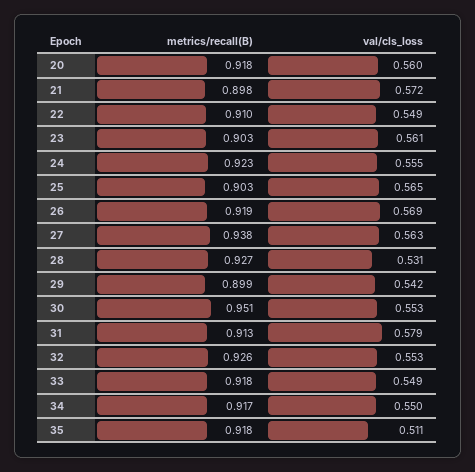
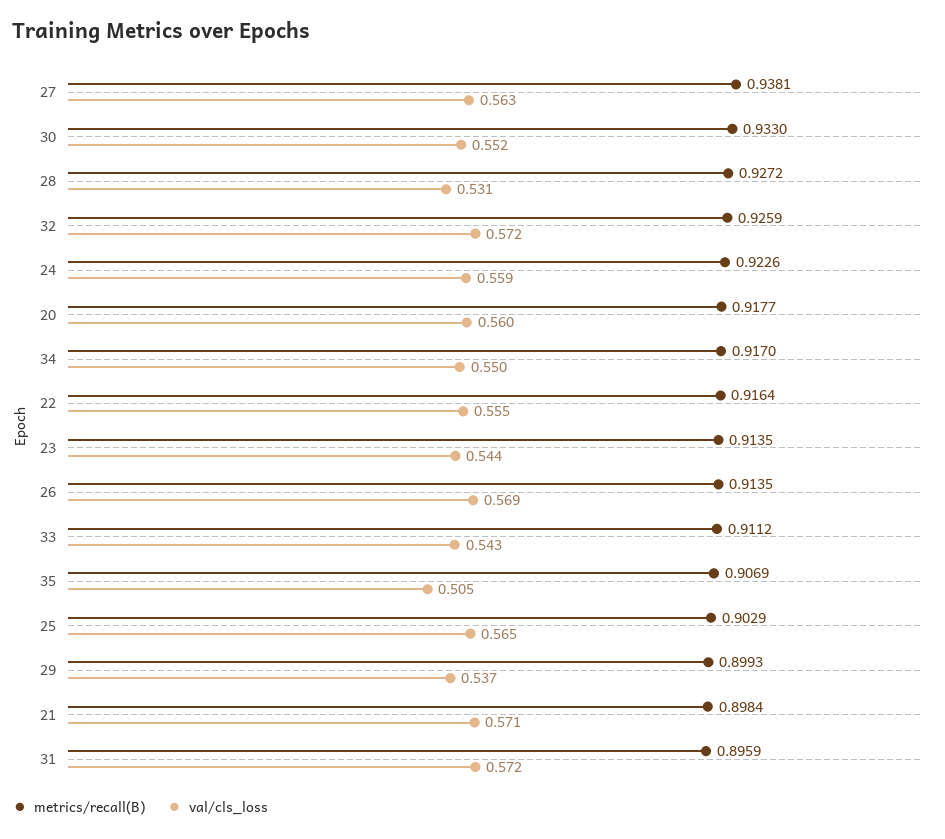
val/cls_loss, 21: 0.572 -> 0.571
metrics/recall(B), 22: 0.91 -> 0.9164
val/cls_loss, 22: 0.549 -> 0.555
metrics/recall(B), 23: 0.903 -> 0.9135
val/cls_loss, 23: 0.561 -> 0.544
val/cls_loss, 24: 0.555 -> 0.559
metrics/recall(B), 26: 0.919 -> 0.9135
val/cls_loss, 29: 0.542 -> 0.537
metrics/recall(B), 30: 0.951 -> 0.933
val/cls_loss, 30: 0.553 -> 0.552
metrics/recall(B), 31: 0.913 -> 0.8959
val/cls_loss, 31: 0.579 -> 0.572
val/cls_loss, 32: 0.553 -> 0.572
metrics/recall(B), 33: 0.918 -> 0.9112
val/cls_loss, 33: 0.549 -> 0.543
metrics/recall(B), 35: 0.918 -> 0.9069
val/cls_loss, 35: 0.511 -> 0.505

